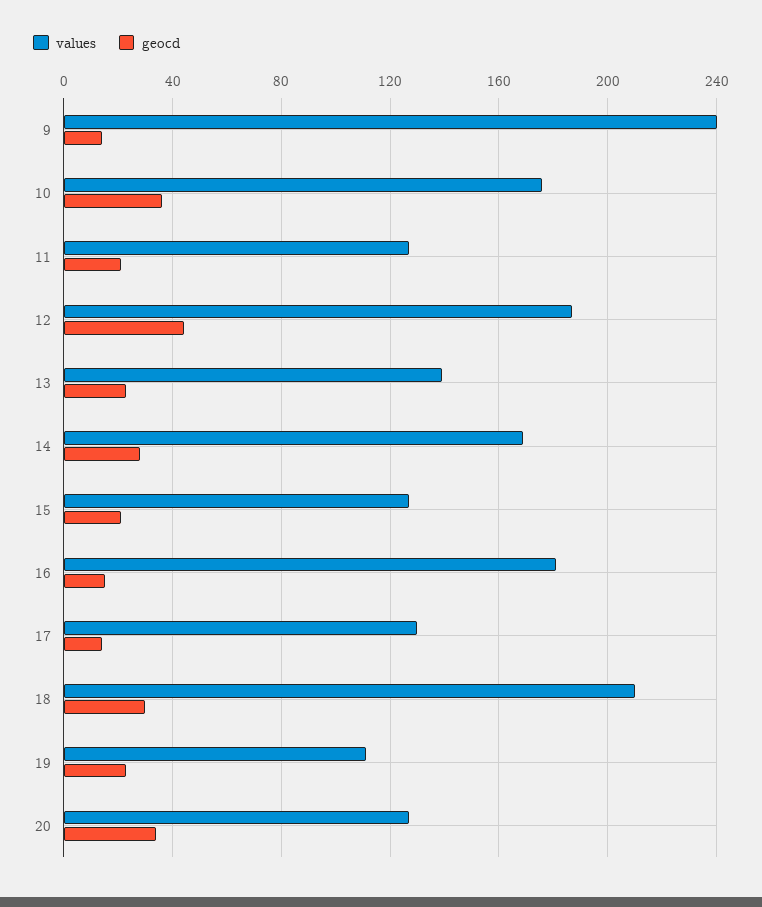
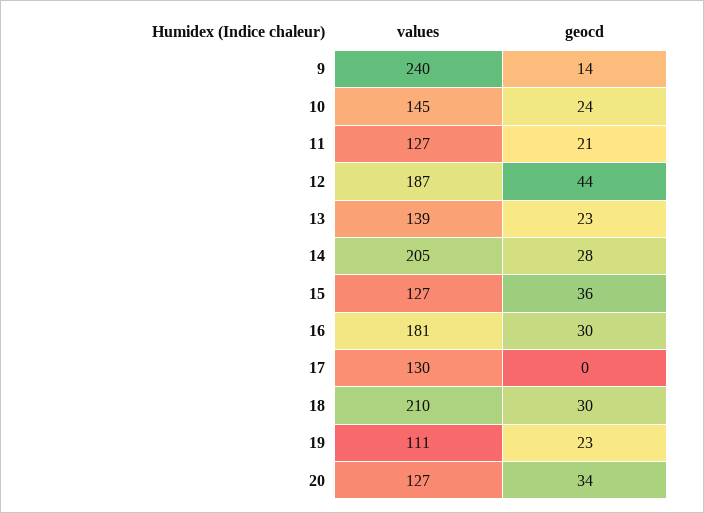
values, 10: 175 -> 145
geocd, 10: 35 -> 24
values, 14: 170 -> 205
geocd, 15: 20 -> 36
geocd, 16: 15 -> 30
geocd, 17: 15 -> 0

